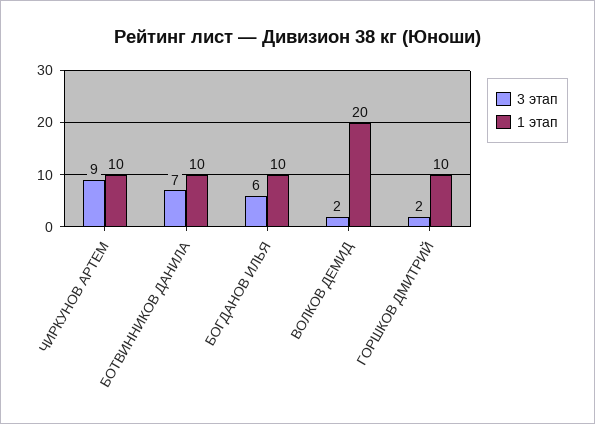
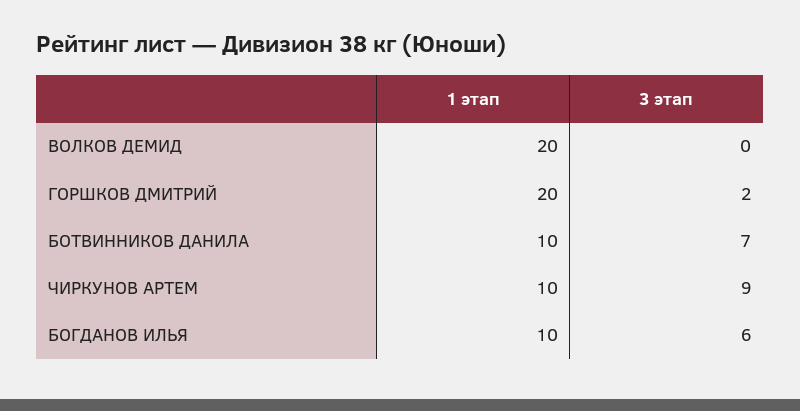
3 этап, ВОЛКОВ ДЕМИД: 2 -> 0
1 этап, ГОРШКОВ ДМИТРИЙ: 10 -> 20

